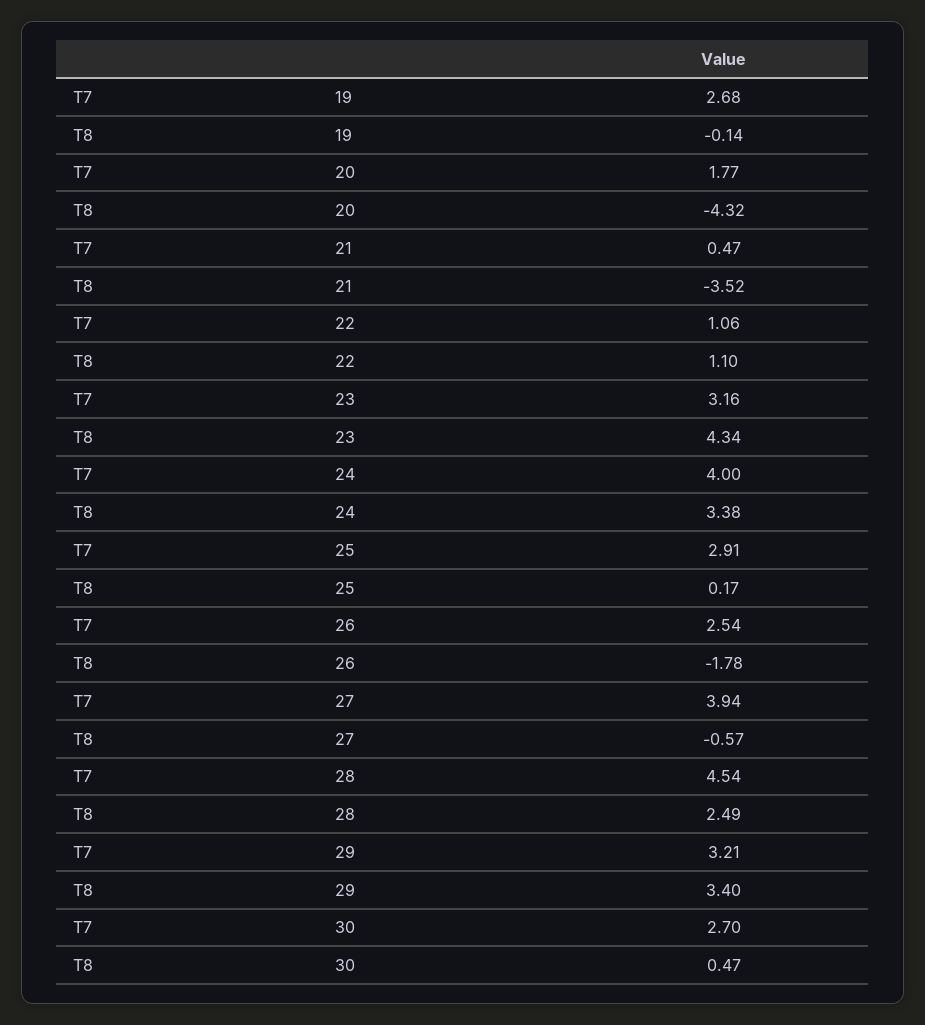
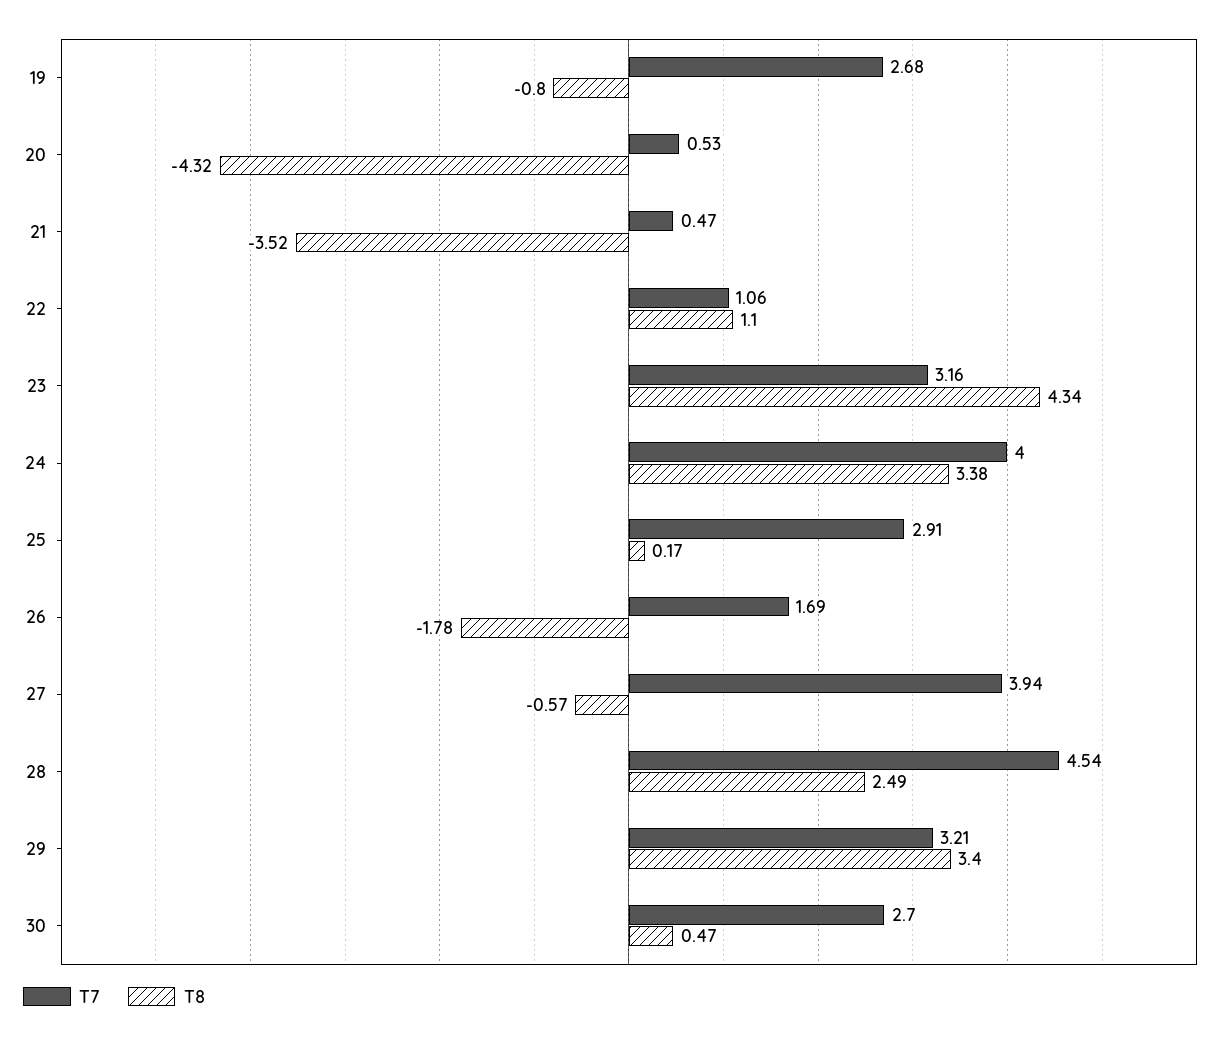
T8, 19: -0.14 -> -0.8
T7, 20: 1.77 -> 0.53
T7, 26: 2.54 -> 1.69

